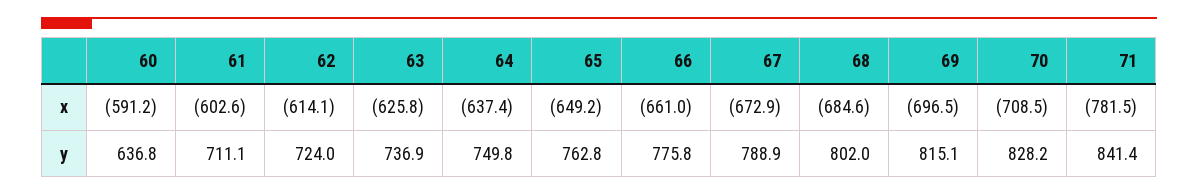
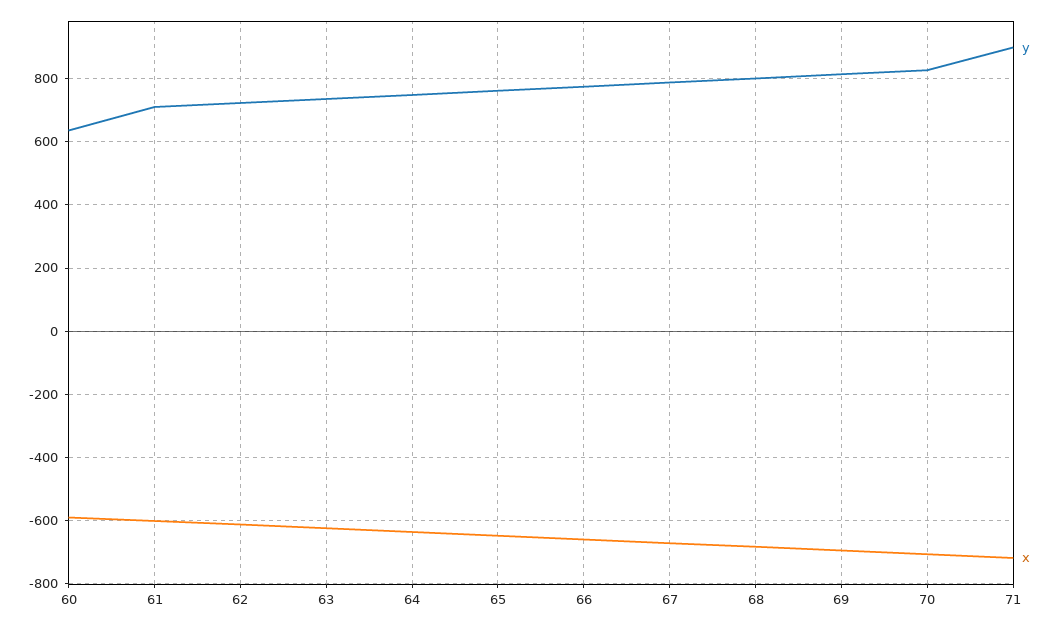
x, 71: -781.5 -> -720
y, 71: 841.4 -> 900

